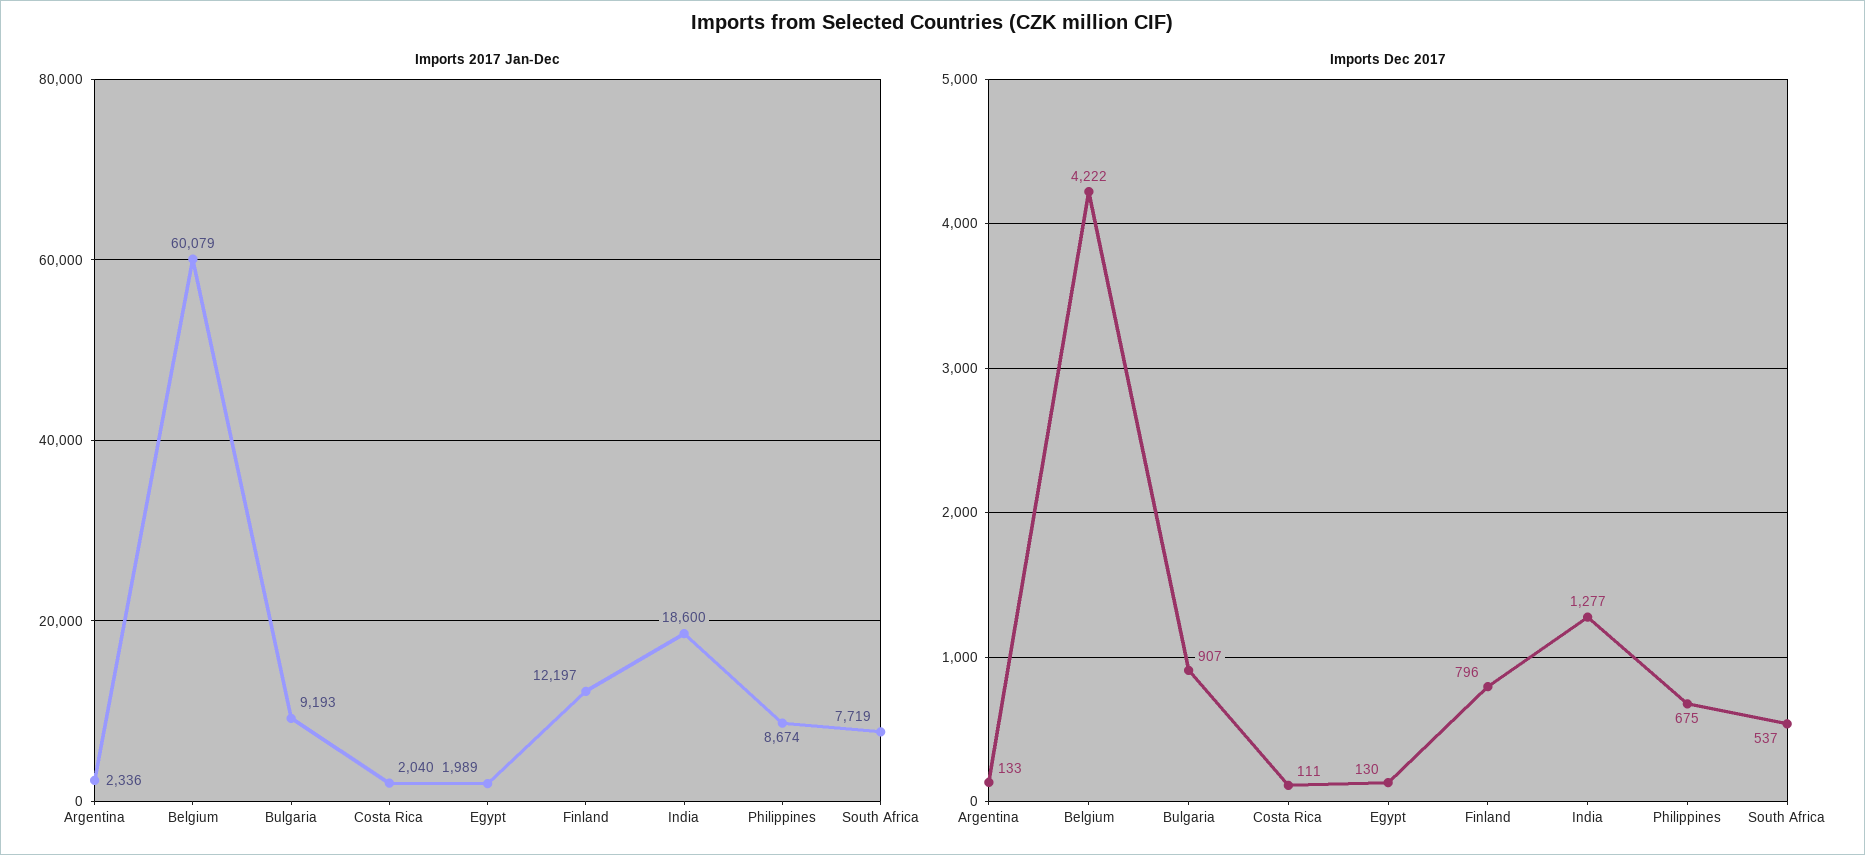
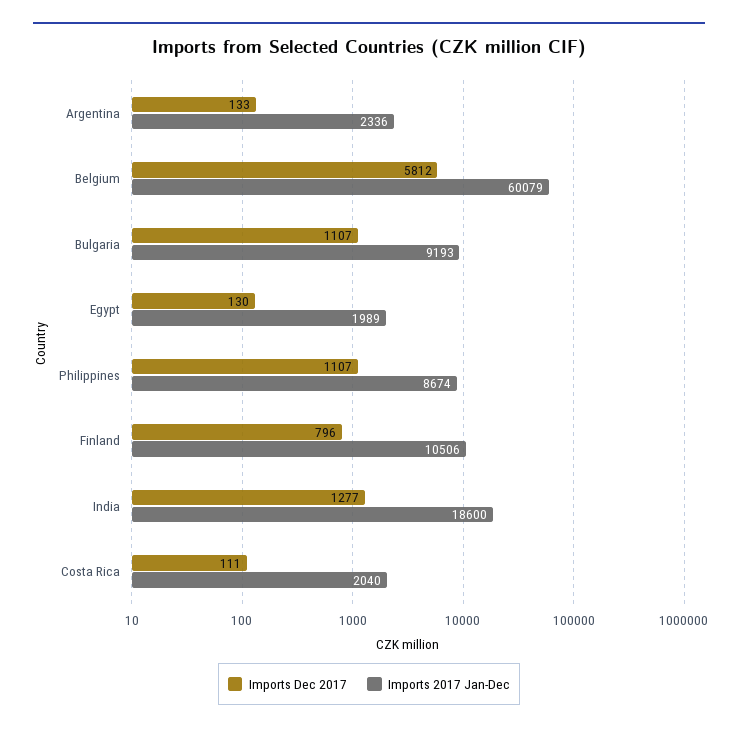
Imports 2017 Jan-Dec, Finland: 12197 -> 10506
Imports 2017 Jan-Dec, South Africa: 7719 -> none
Imports Dec 2017, Belgium: 4222 -> 5812
Imports Dec 2017, Bulgaria: 907 -> 1107
Imports Dec 2017, Philippines: 675 -> 1107
Imports Dec 2017, South Africa: 537 -> none

